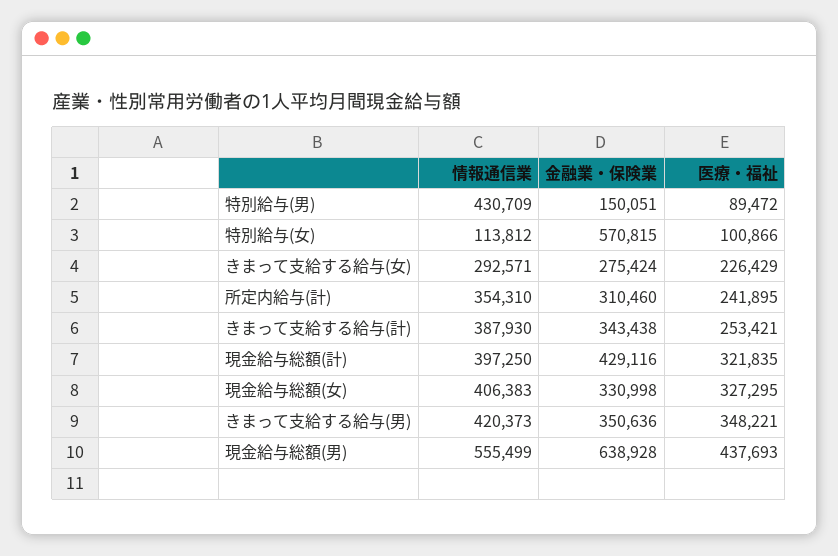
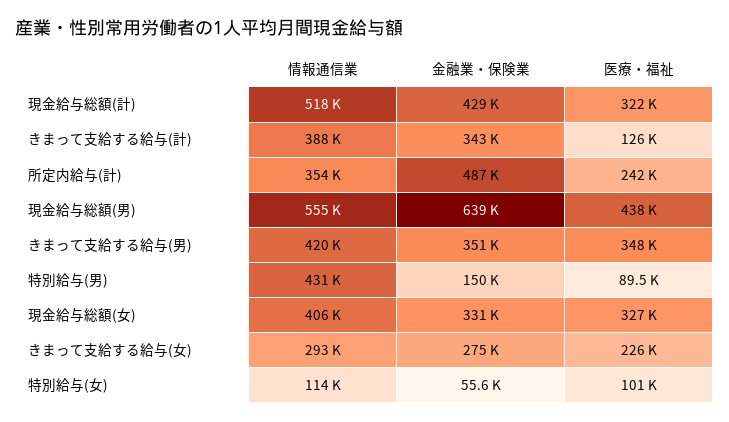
金融業・保険業, 特別給与(女): 570815 -> 55600
金融業・保険業, 所定内給与(計): 310460 -> 487000
医療・福祉, きまって支給する給与(計): 253421 -> 126000
情報通信業, 現金給与総額(計): 397250 -> 518000

